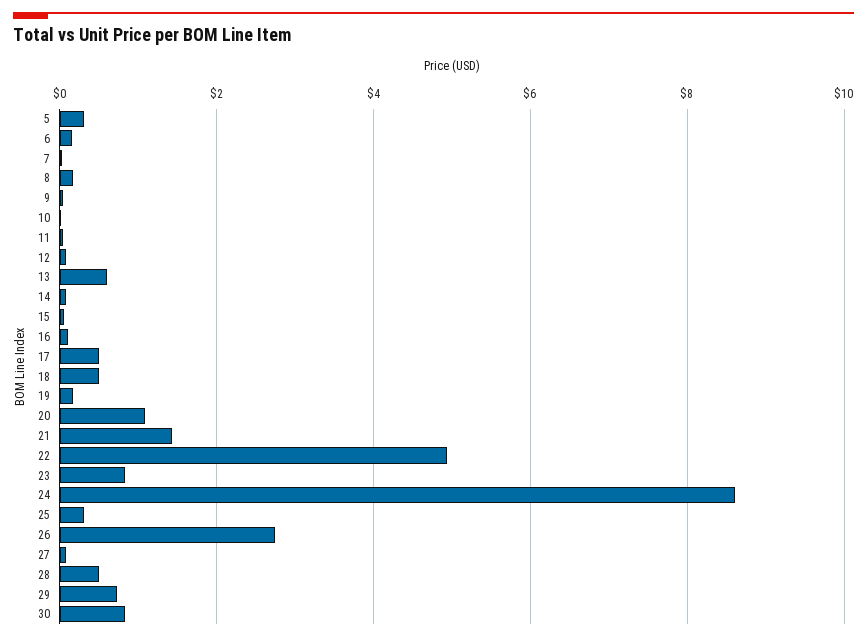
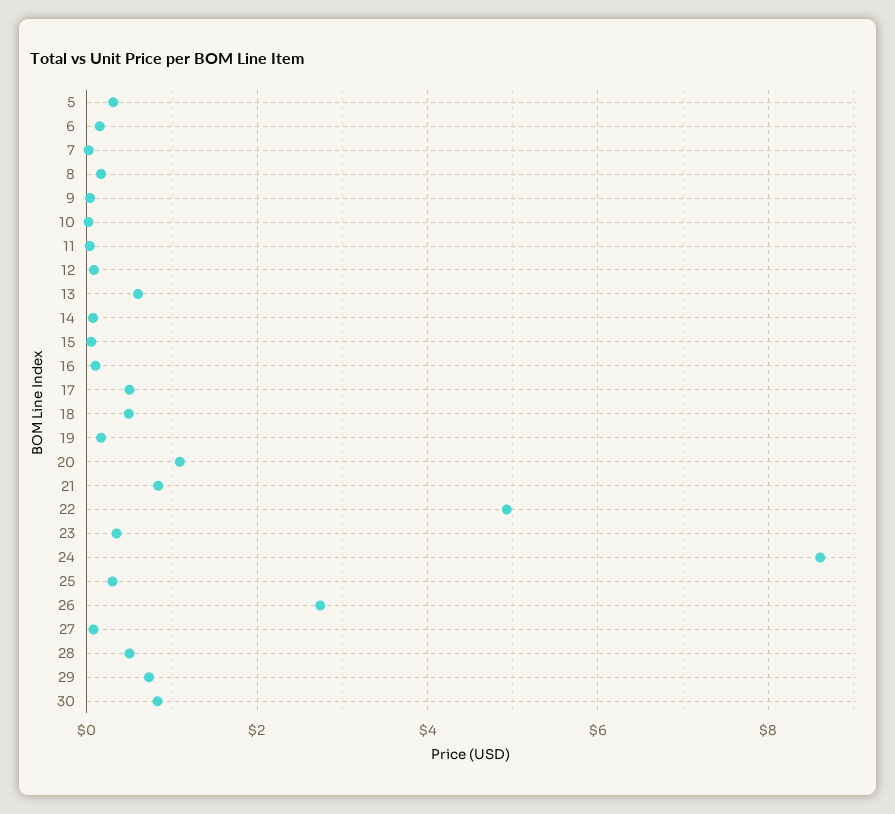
21: 1.4 -> 0.8
23: 0.8 -> 0.4

